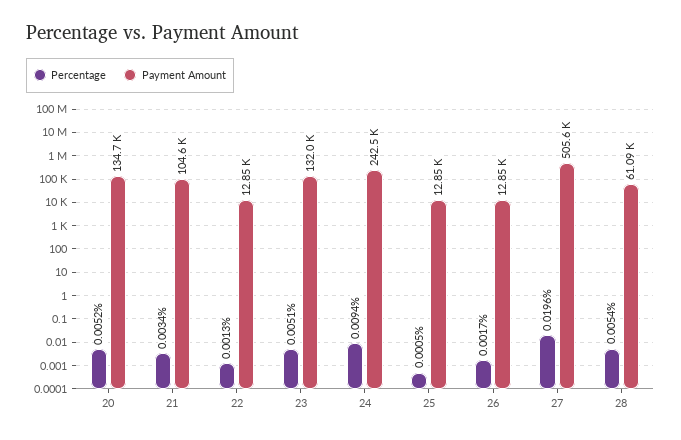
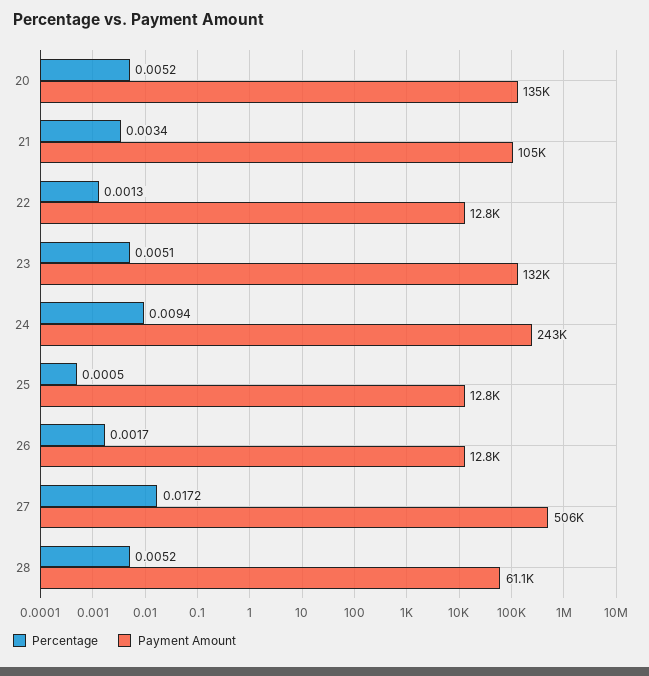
Percentage, 27: 0.0196 -> 0.0172
Percentage, 28: 0.0054 -> 0.0052

